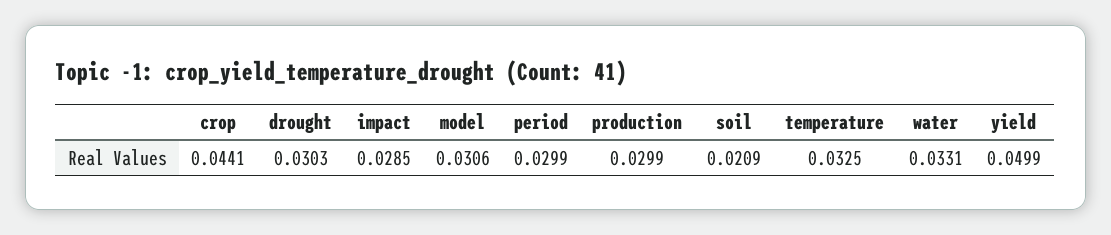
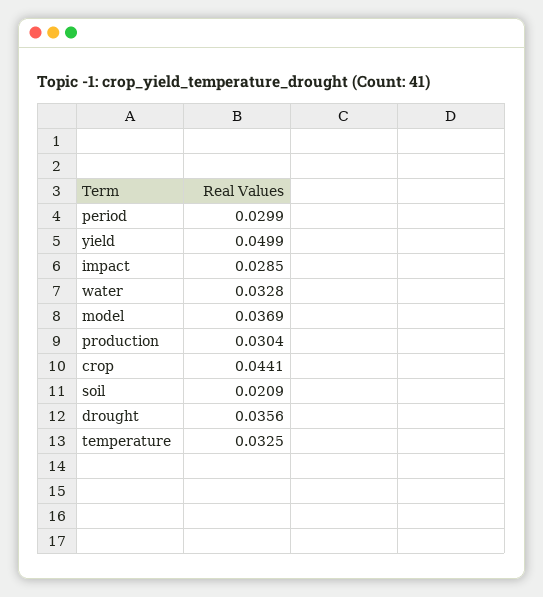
drought: 0.0303 -> 0.0356
model: 0.0306 -> 0.0369
production: 0.0299 -> 0.0304
water: 0.0331 -> 0.0328

